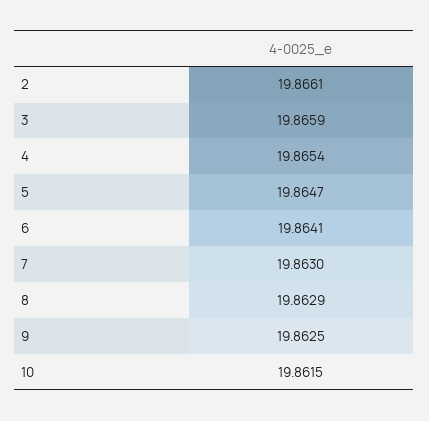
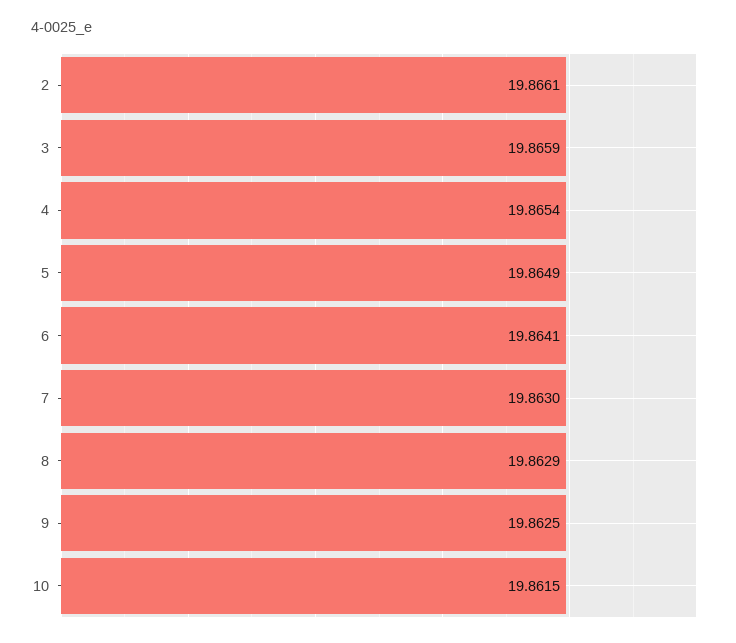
5: 19.8647 -> 19.8649

